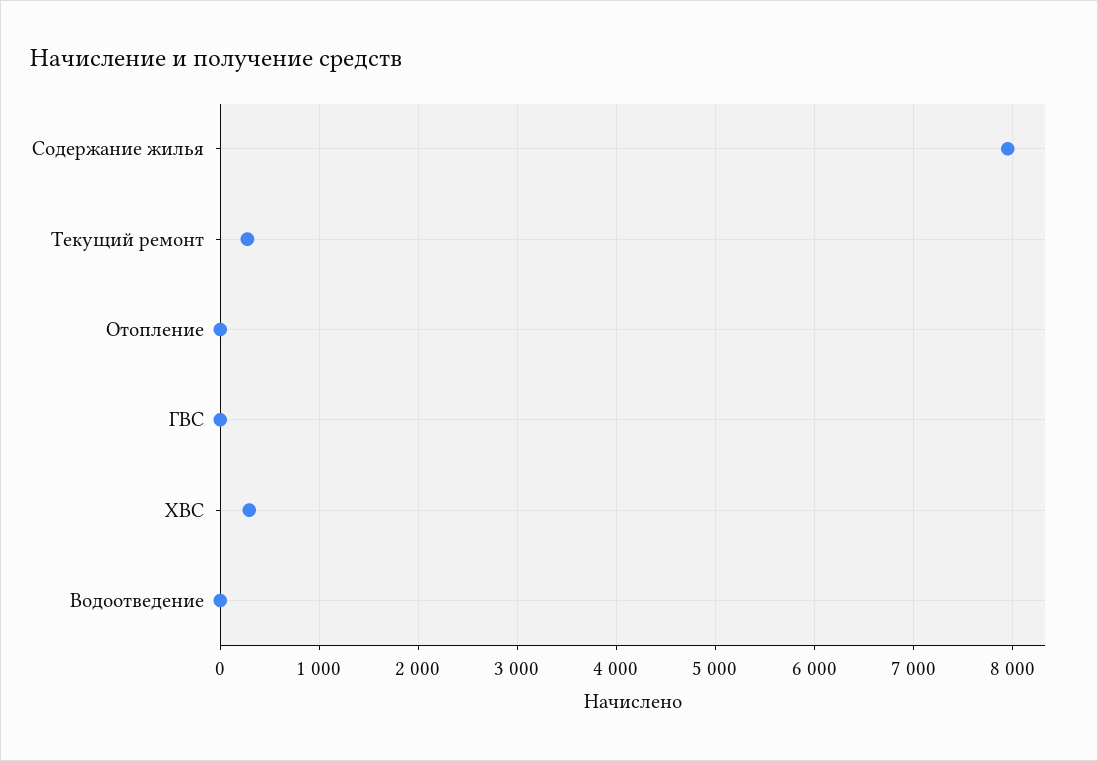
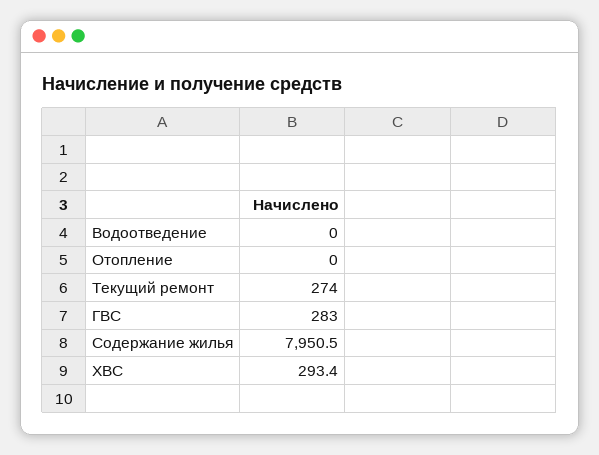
ГВС: 0 -> 283

